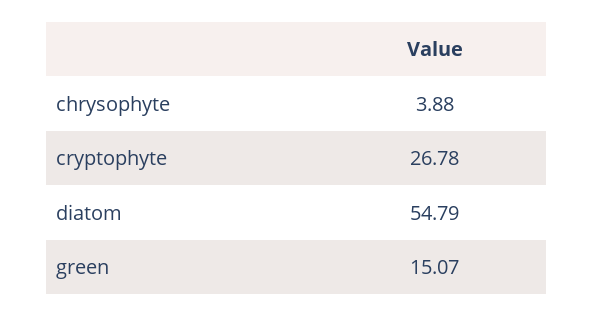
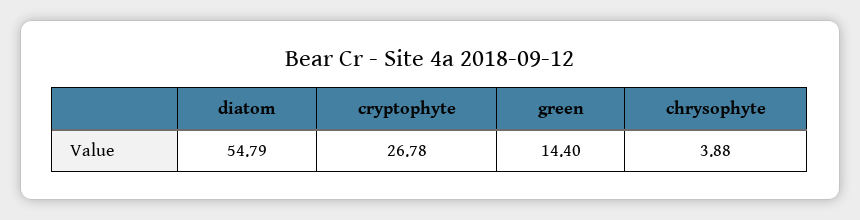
green: 15.07 -> 14.4

